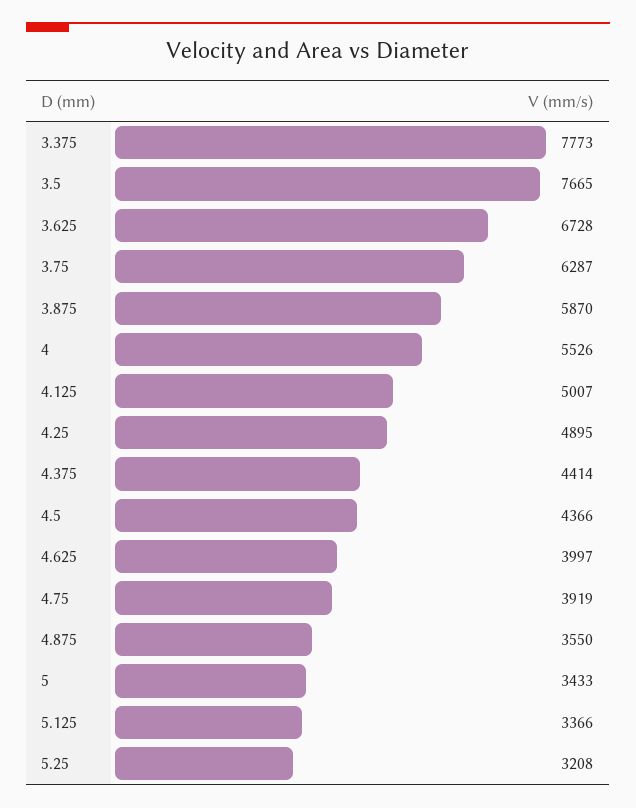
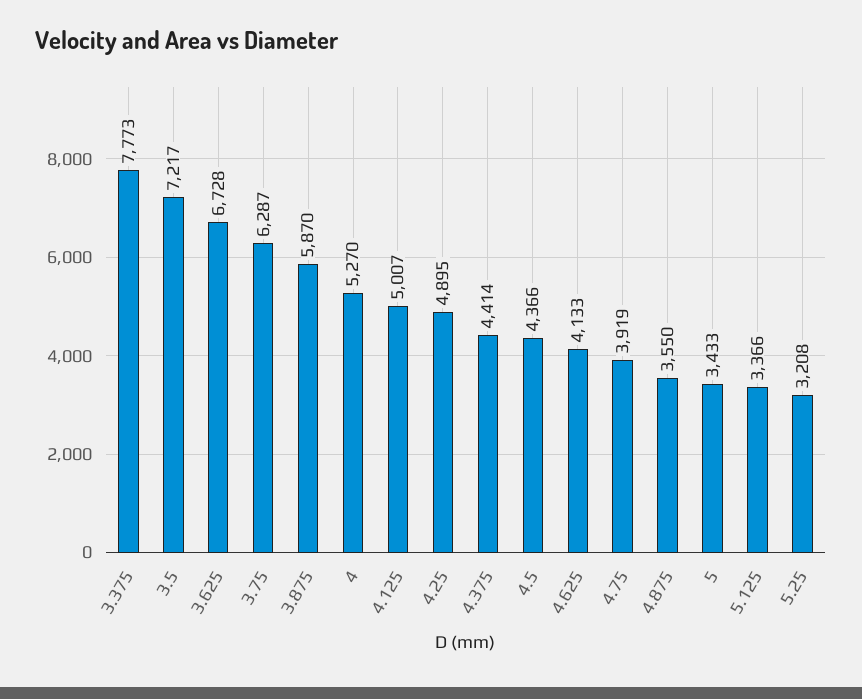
3.5: 7665 -> 7217
4: 5526 -> 5270
4.625: 3997 -> 4133

